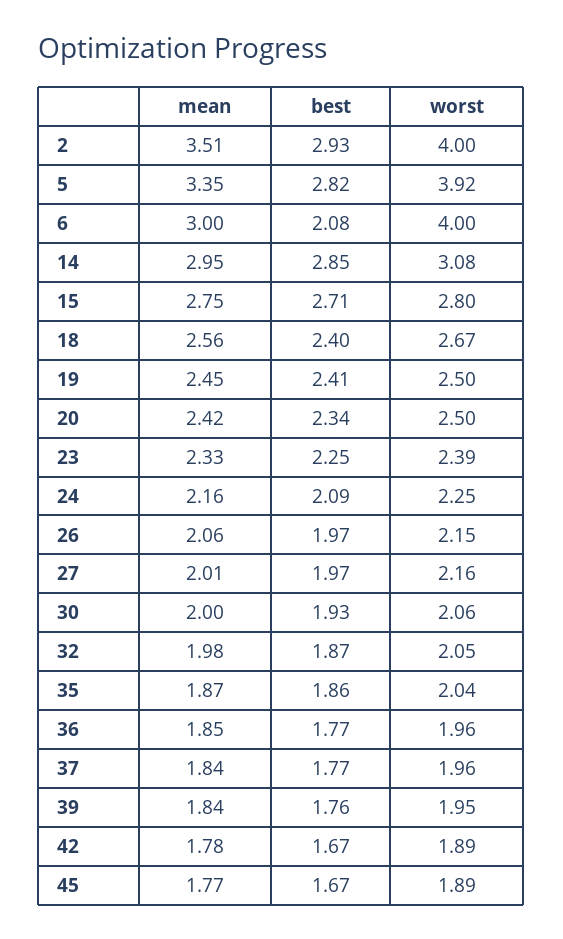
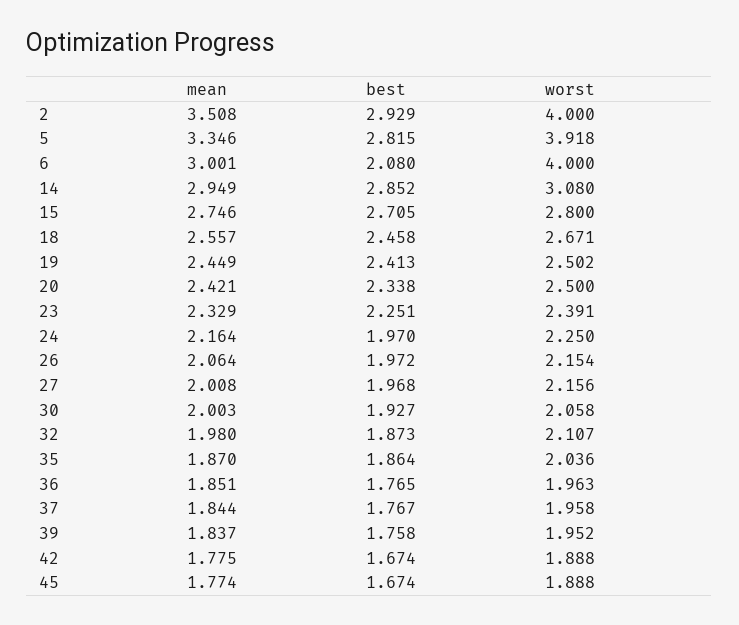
best, 18: 2.4 -> 2.458
best, 24: 2.09 -> 1.97
worst, 32: 2.05 -> 2.107

